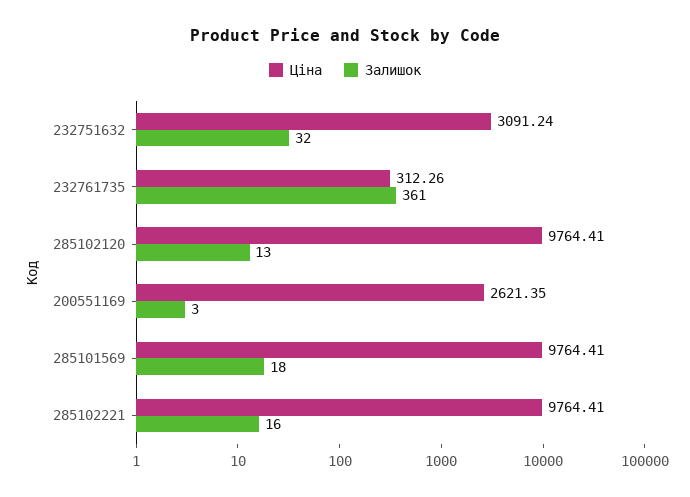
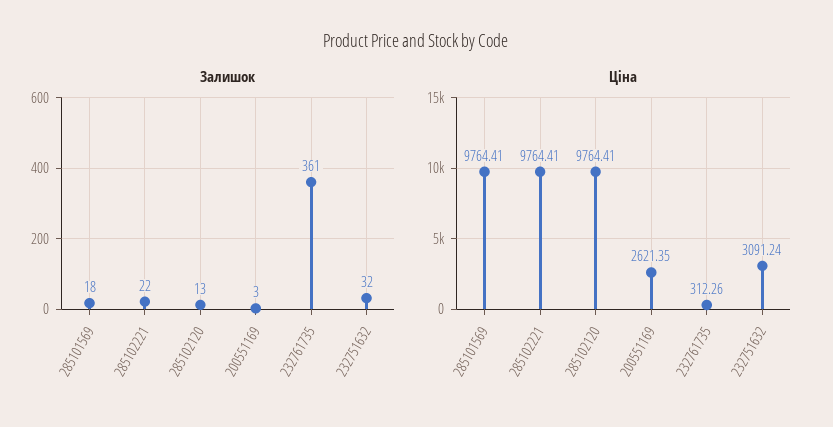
Залишок, 285102221: 16 -> 22

